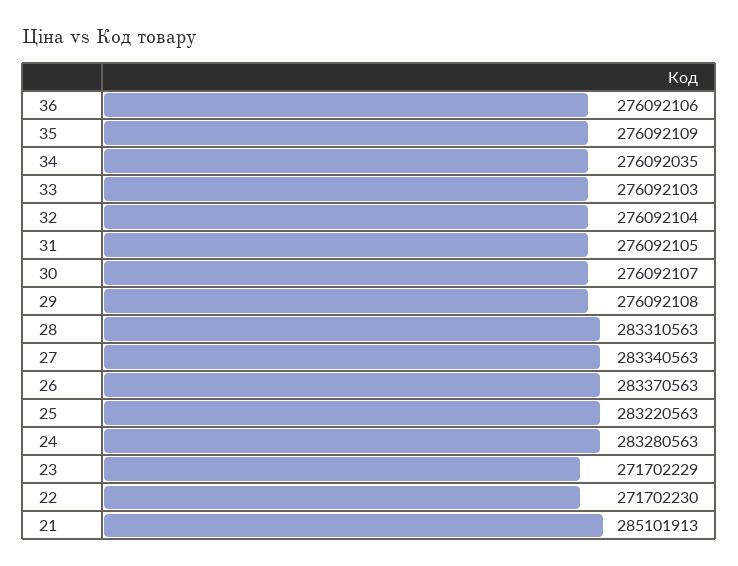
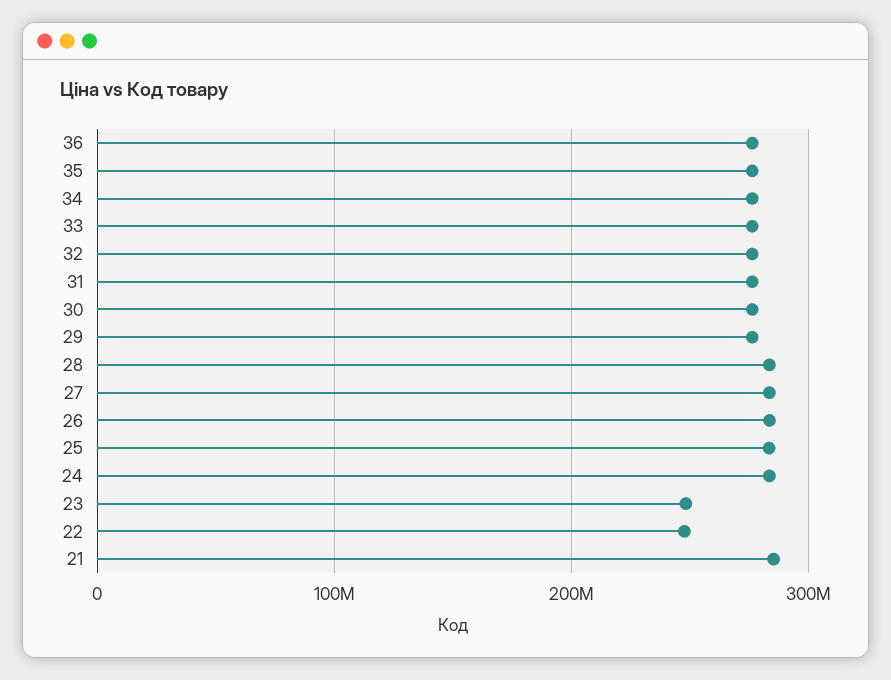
23: 271702229 -> 250000000
22: 271702230 -> 250000000

